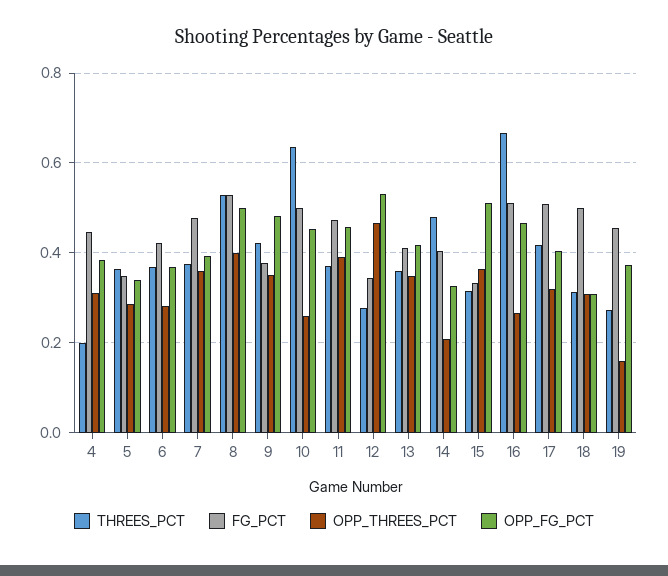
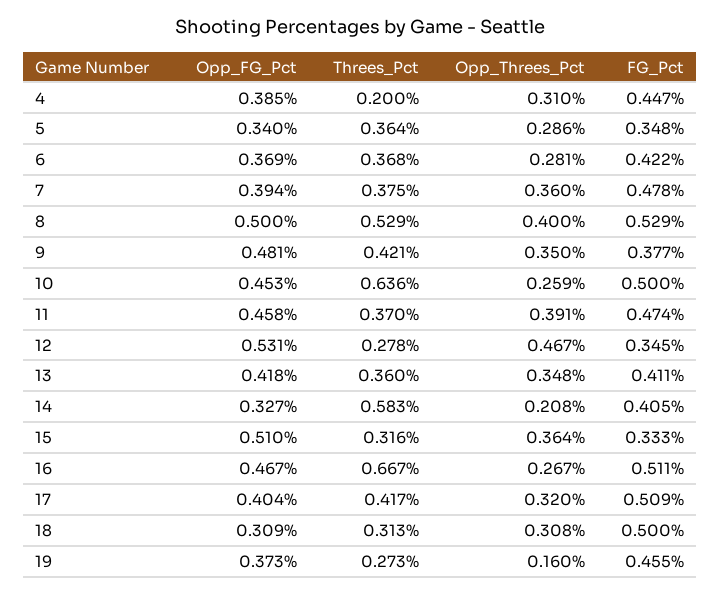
THREES_PCT, 14: 0.48 -> 0.583

